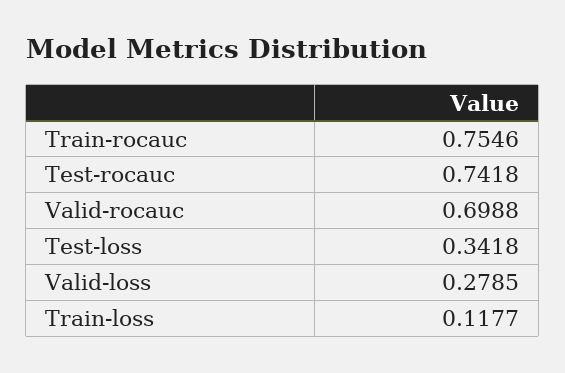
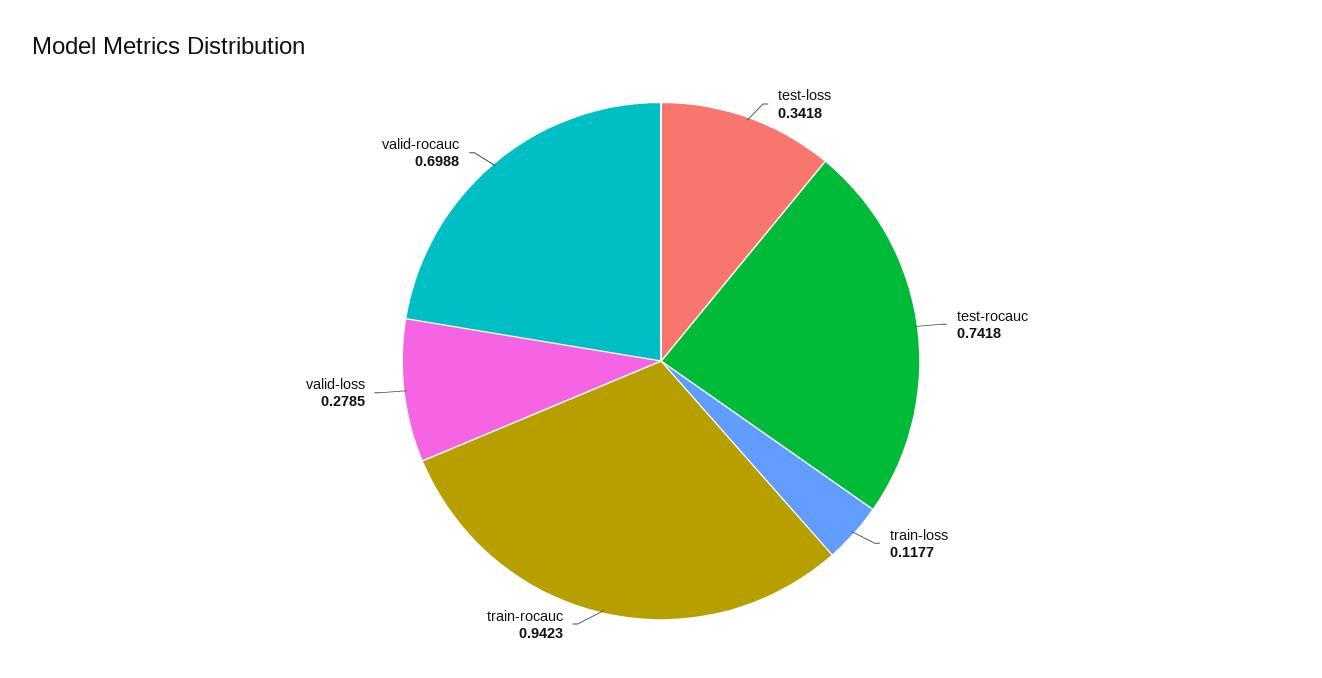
Train-rocauc: 0.7546 -> 0.9423

